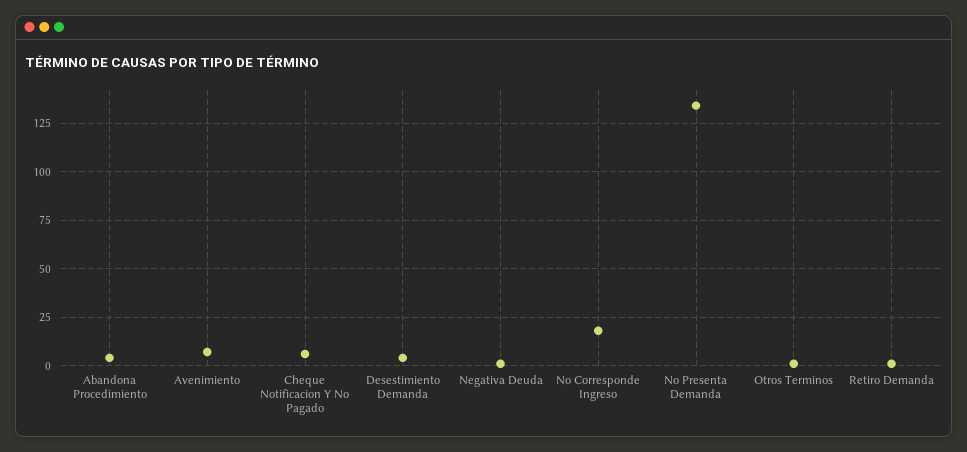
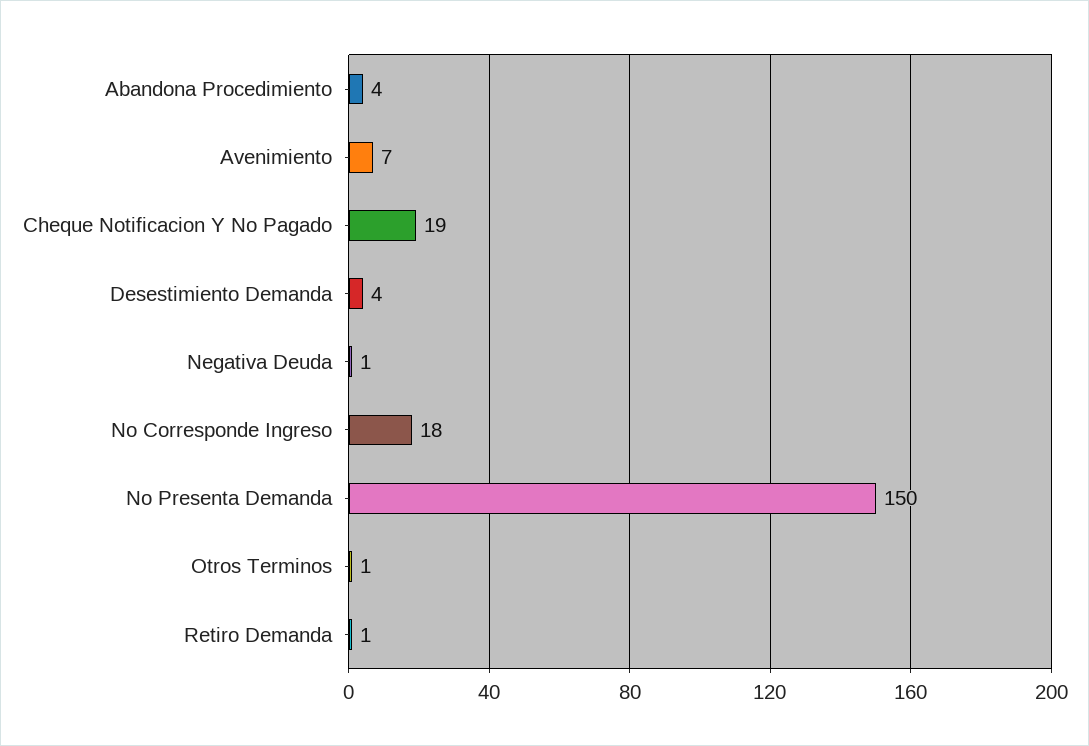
Cheque Notificacion Y No Pagado: 5 -> 19
No Presenta Demanda: 135 -> 150

